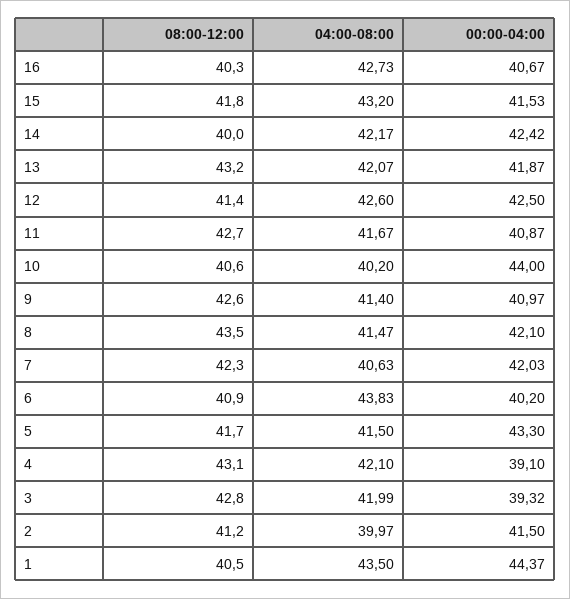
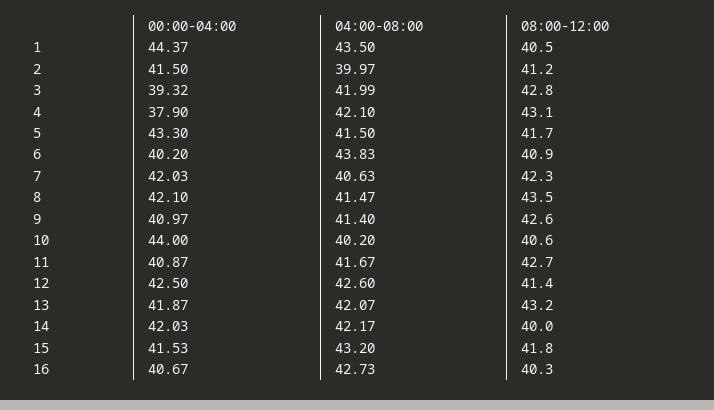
00:00-04:00, 14: 42.42 -> 42.03
00:00-04:00, 4: 39.1 -> 37.9

